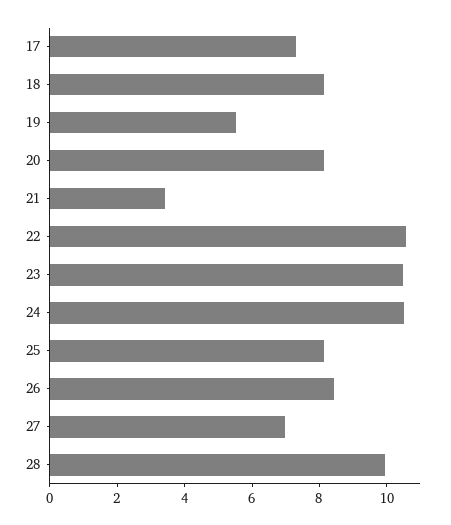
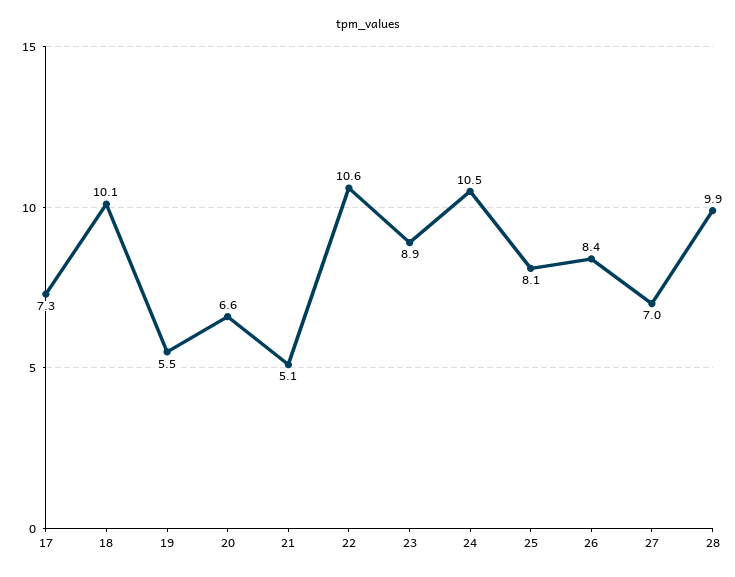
18: 8 -> 10.1
20: 8 -> 6.6
21: 3.5 -> 5.1
23: 10.5 -> 8.9

